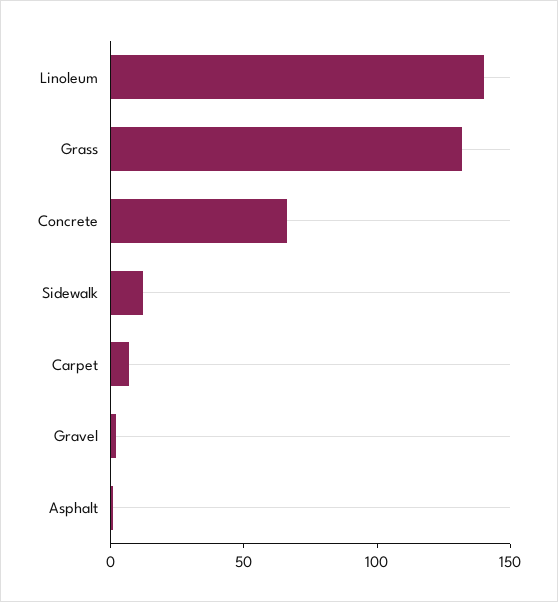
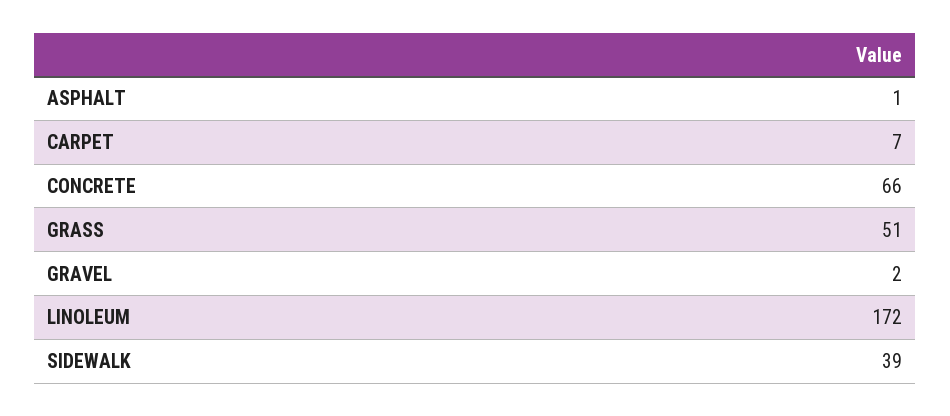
Linoleum: 140 -> 172
Grass: 130 -> 51
Sidewalk: 10 -> 39

